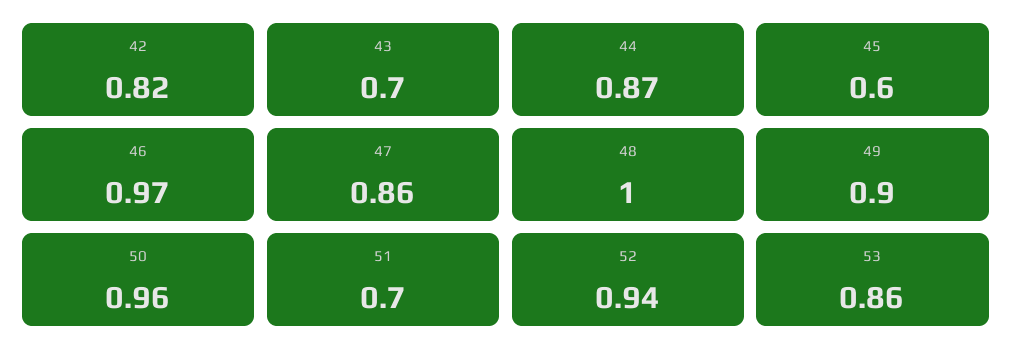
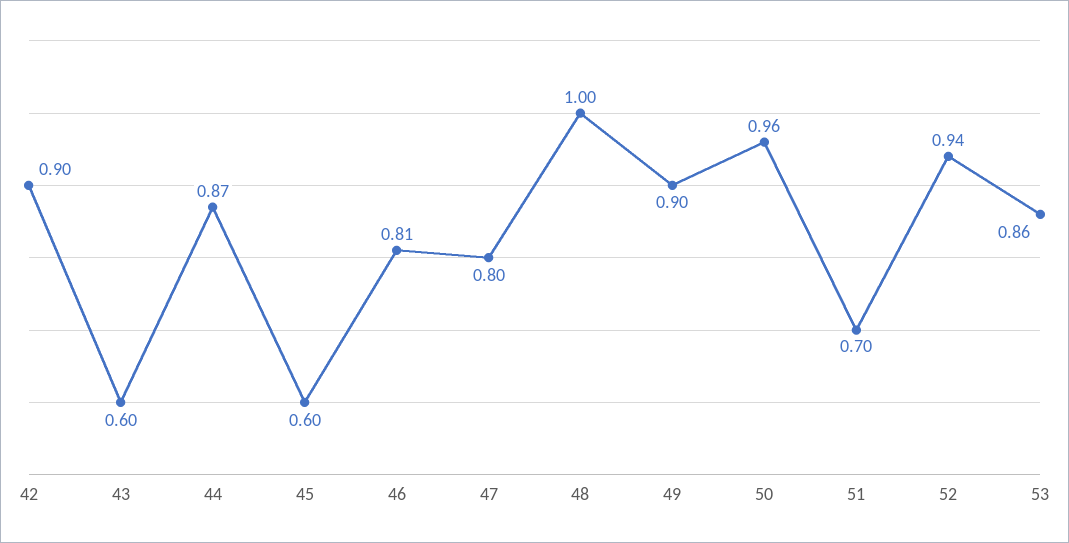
42: 0.82 -> 0.9
43: 0.7 -> 0.6
46: 0.97 -> 0.81
47: 0.86 -> 0.8

